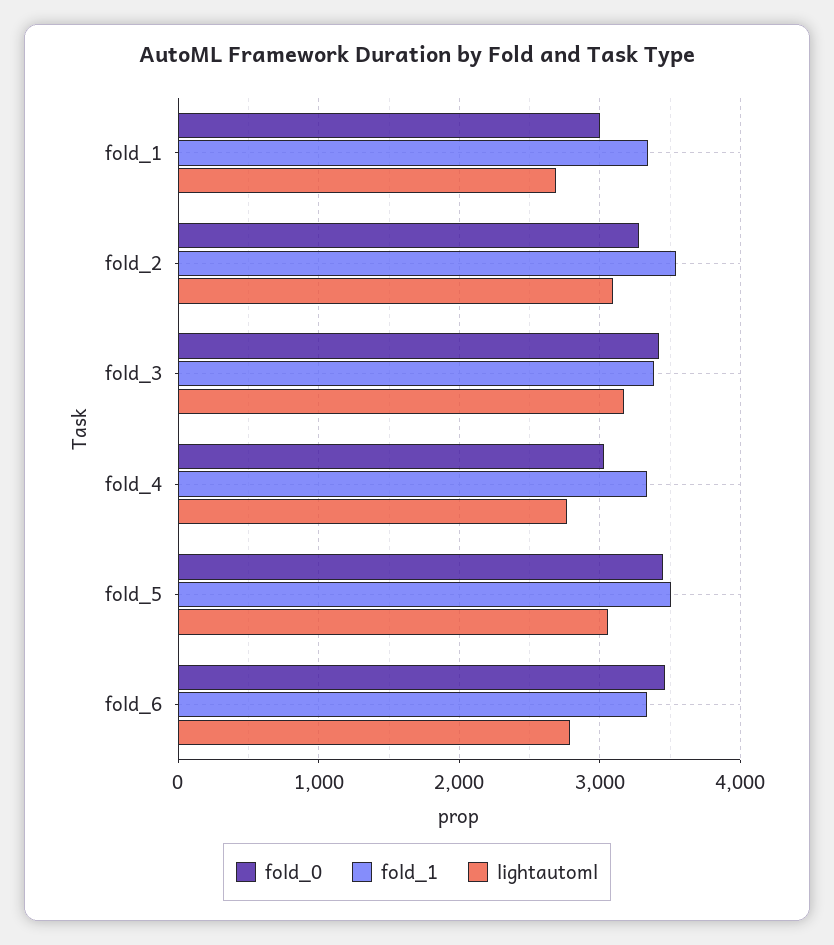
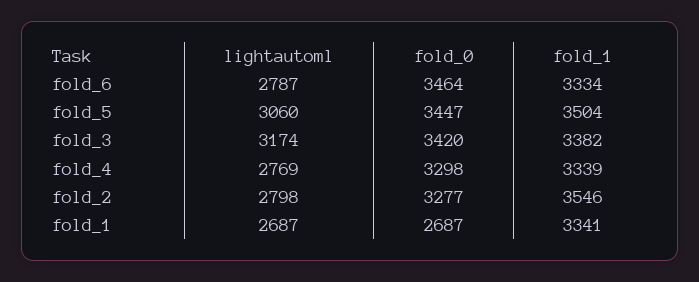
fold_0, fold_1: 3000 -> 2687
lightautoml, fold_2: 3100 -> 2798
fold_0, fold_4: 3000 -> 3298

